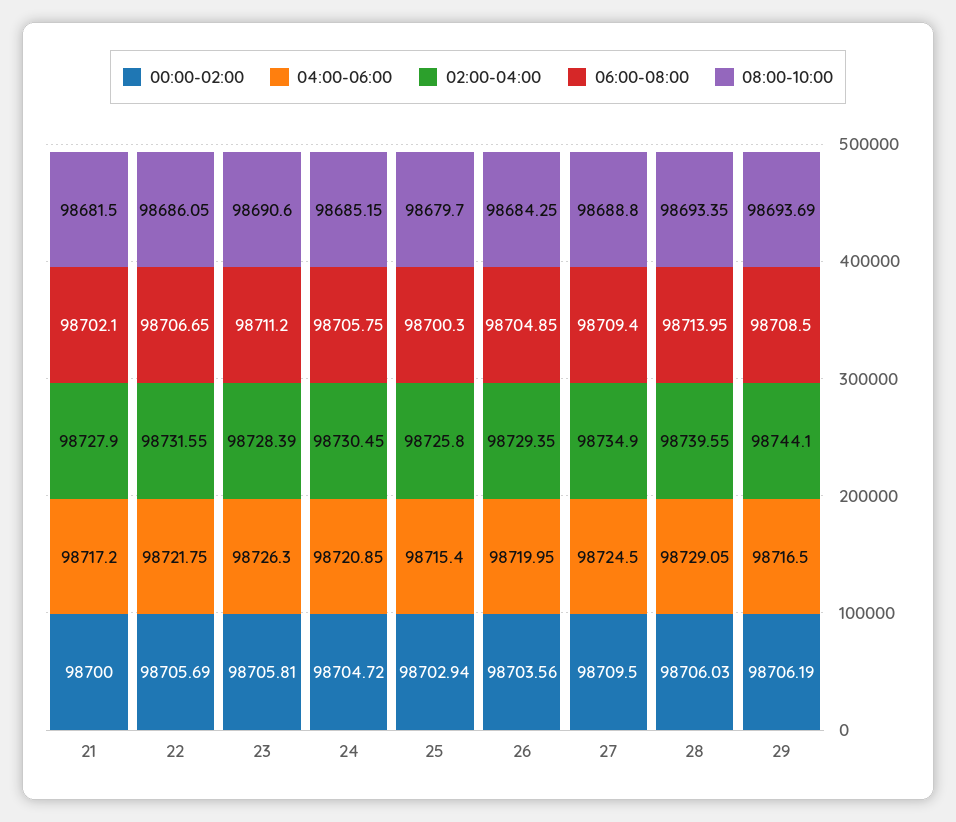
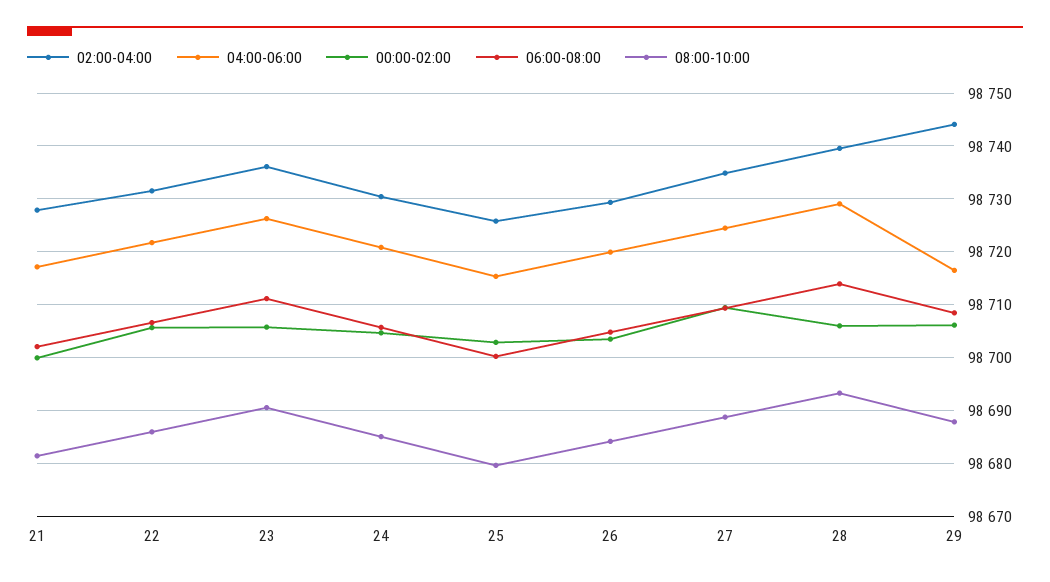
02:00-04:00, 23: 98728.39 -> 98736
08:00-10:00, 29: 98693.69 -> 98688

